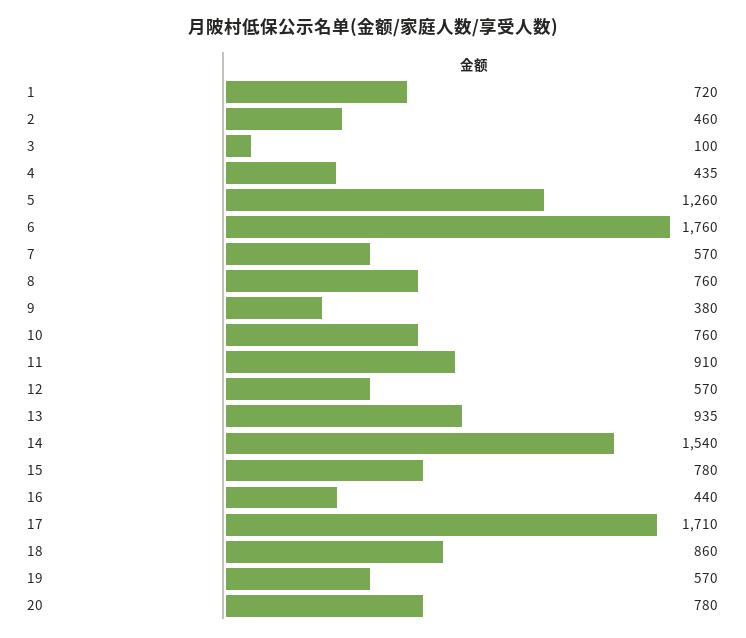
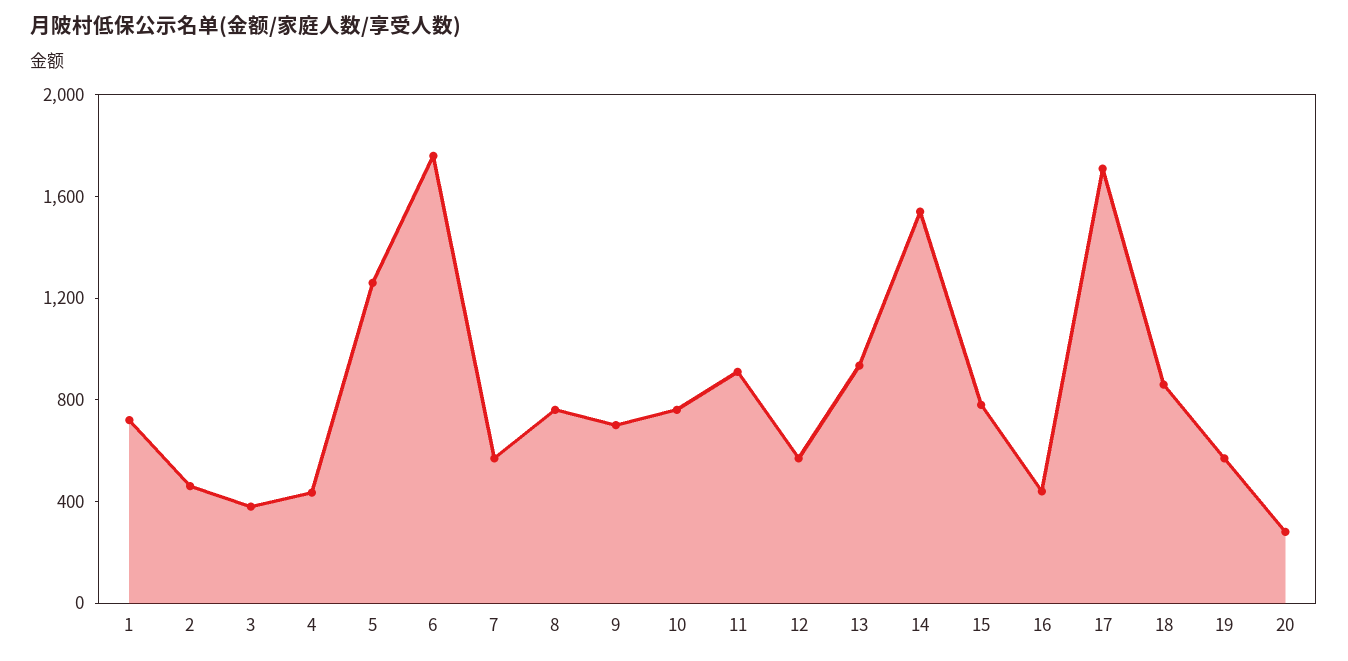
3: 100 -> 400
9: 380 -> 700
20: 780 -> 300

